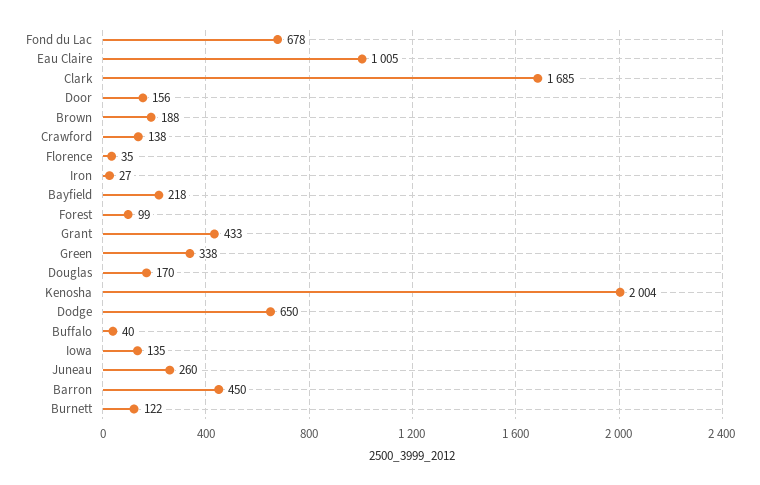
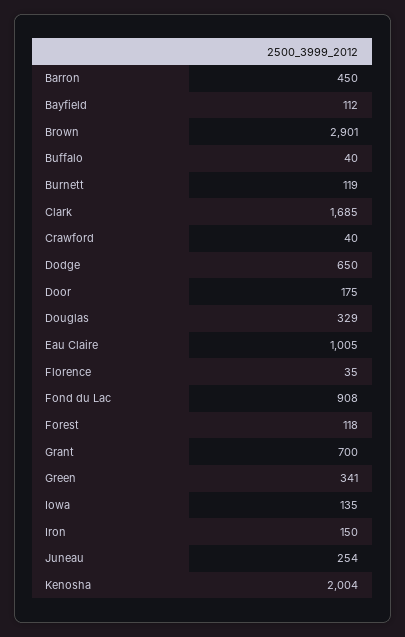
Fond du Lac: 678 -> 908
Door: 156 -> 175
Brown: 188 -> 2901
Crawford: 138 -> 40
Iron: 27 -> 150
Bayfield: 218 -> 112
Forest: 99 -> 118
Grant: 433 -> 700
Green: 338 -> 341
Douglas: 170 -> 329
Juneau: 260 -> 254
Burnett: 122 -> 119

